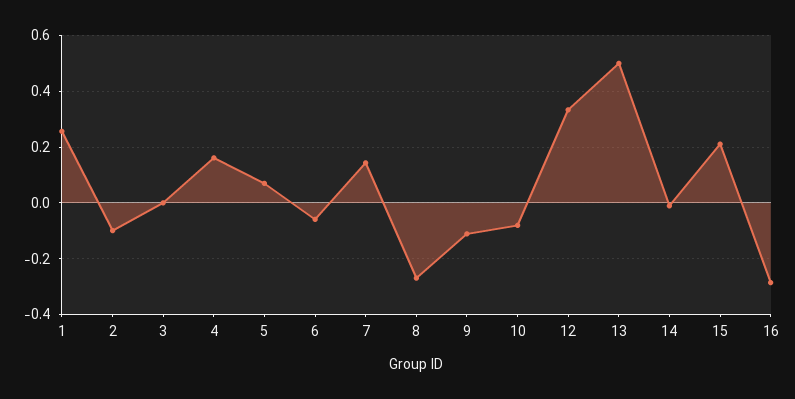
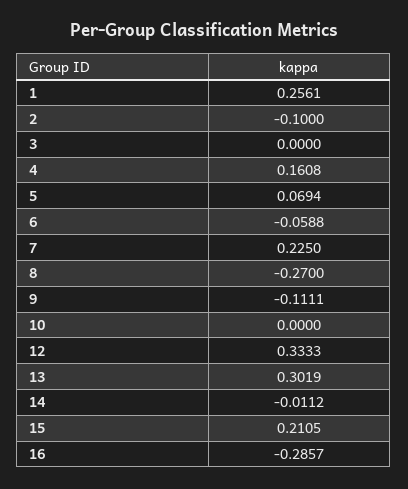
7: 0.15 -> 0.225
10: -0.075 -> 0
13: 0.5 -> 0.3019

